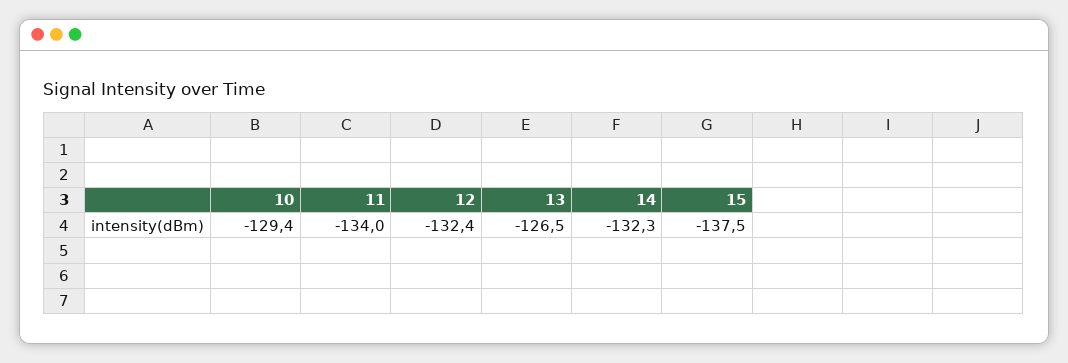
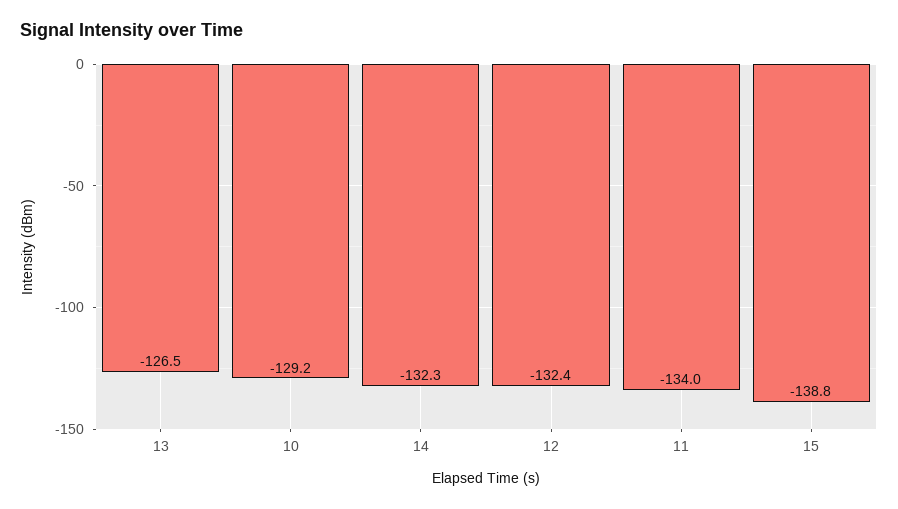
10: -129.4 -> -129.2
15: -137.5 -> -138.8

